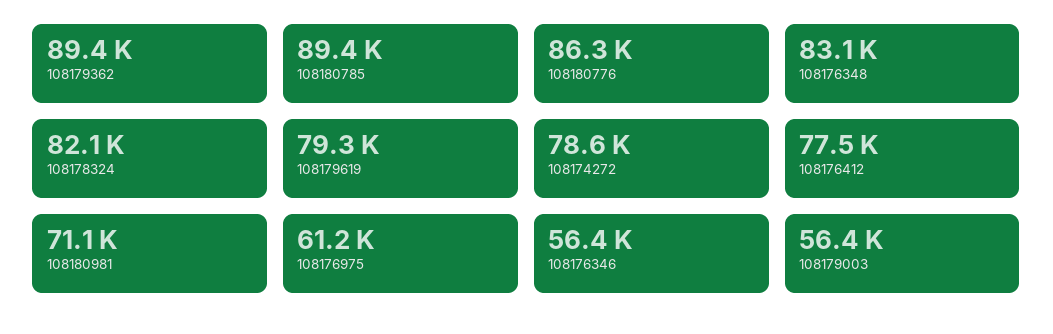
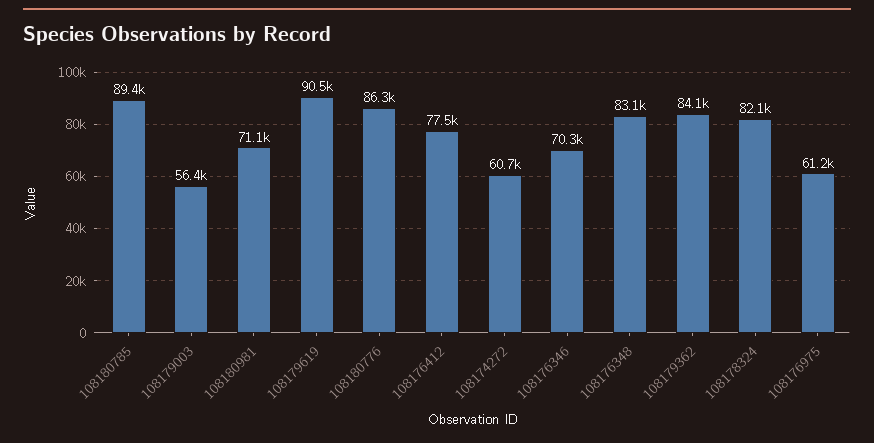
108179362: 89400 -> 84100
108179619: 79300 -> 90500
108174272: 78600 -> 60700
108176346: 56400 -> 70300

